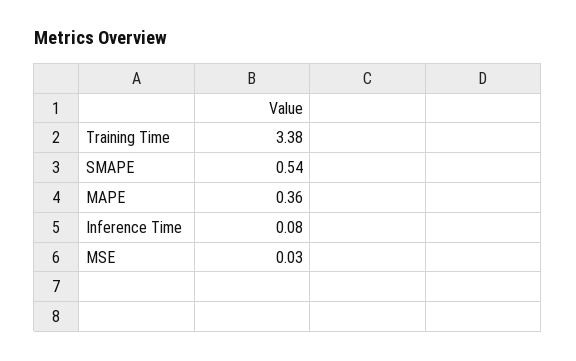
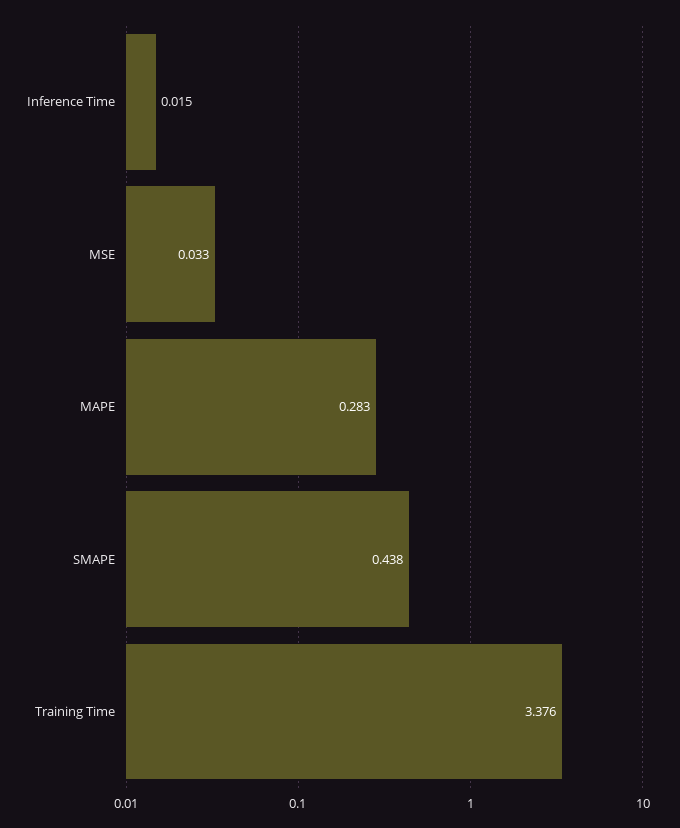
SMAPE: 0.54 -> 0.438
MAPE: 0.36 -> 0.283
Inference Time: 0.08 -> 0.015

